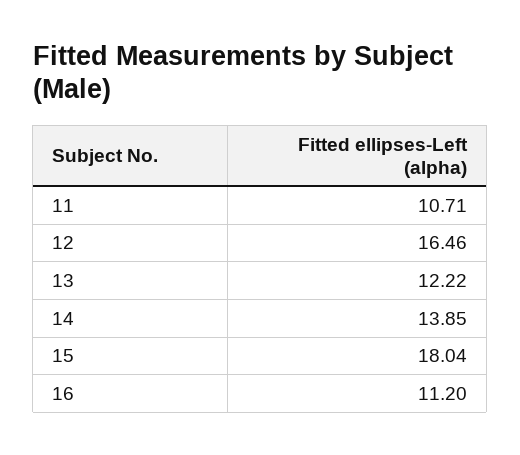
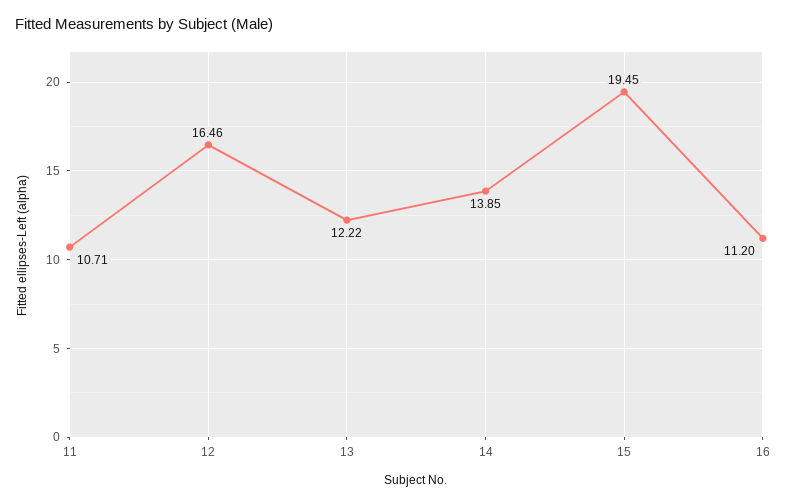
15: 18.04 -> 19.45

